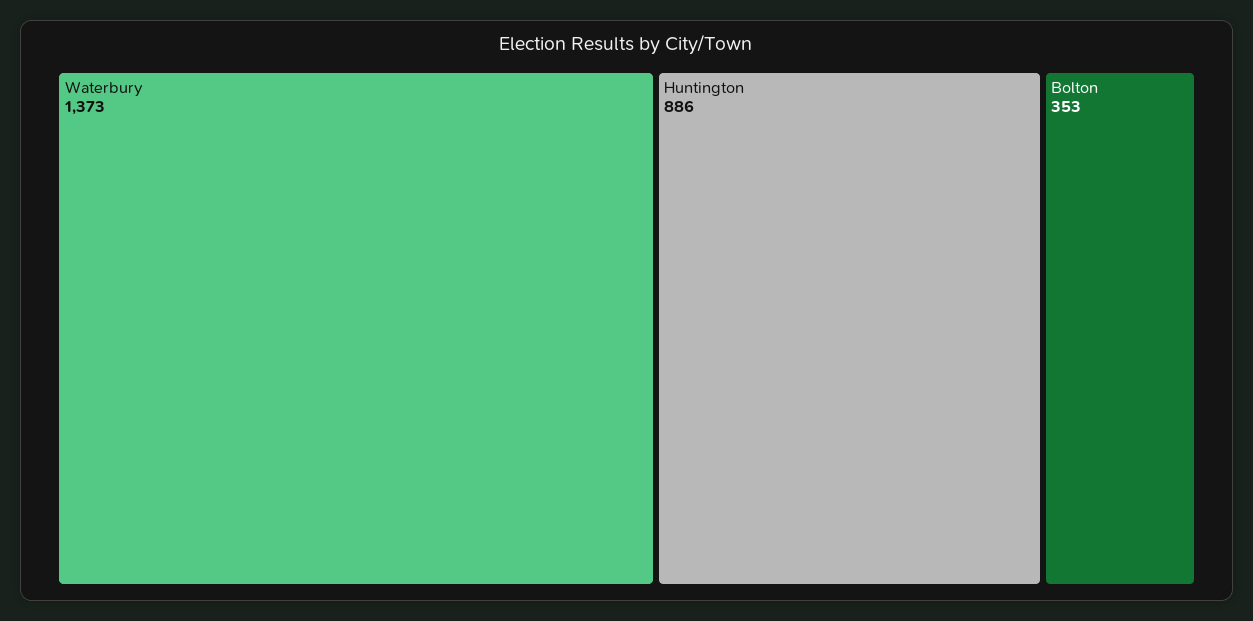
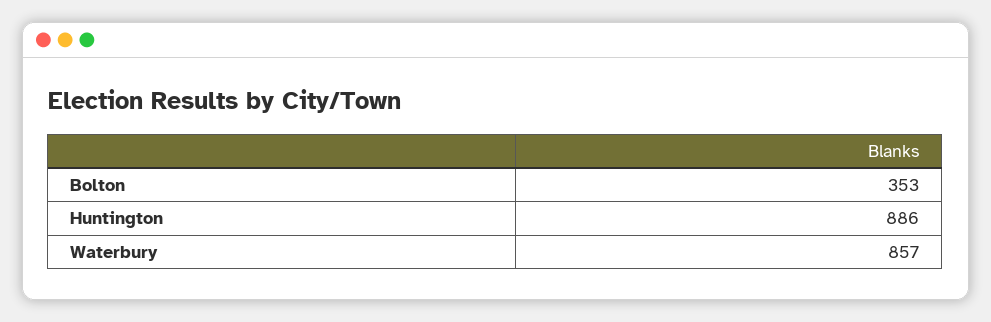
Waterbury: 1373 -> 857

